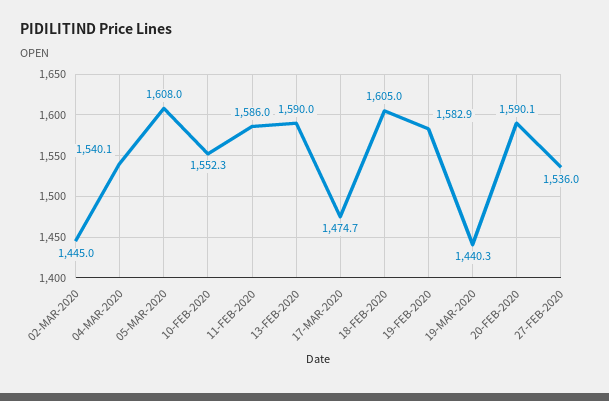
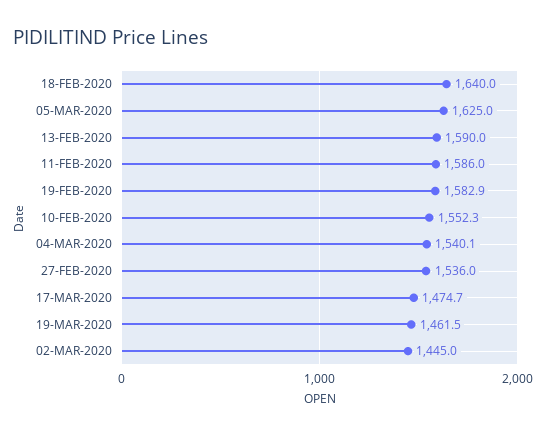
05-MAR-2020: 1608 -> 1625
18-FEB-2020: 1605 -> 1640
19-MAR-2020: 1440.3 -> 1461.5
20-FEB-2020: 1590.1 -> none

